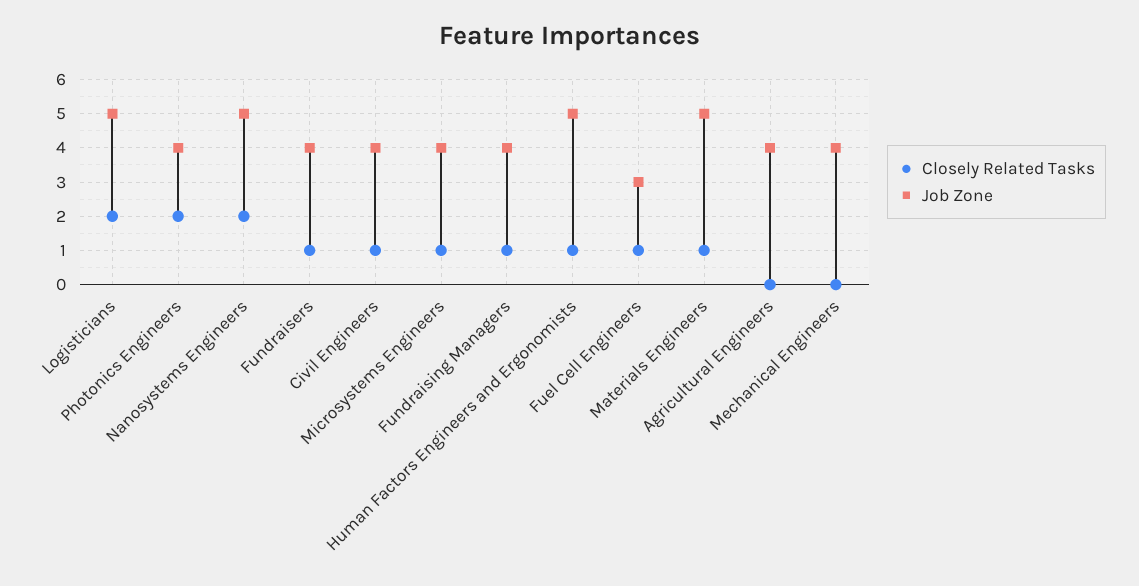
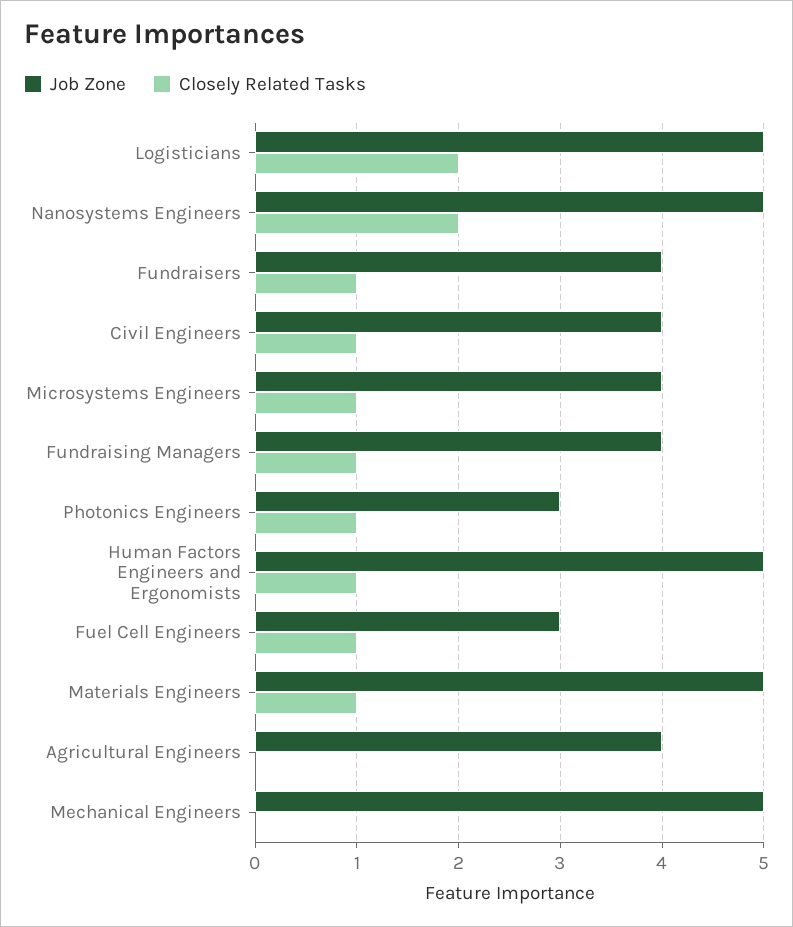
Closely Related Tasks, Photonics Engineers: 2 -> 1
Job Zone, Photonics Engineers: 4 -> 3
Job Zone, Mechanical Engineers: 4 -> 5

